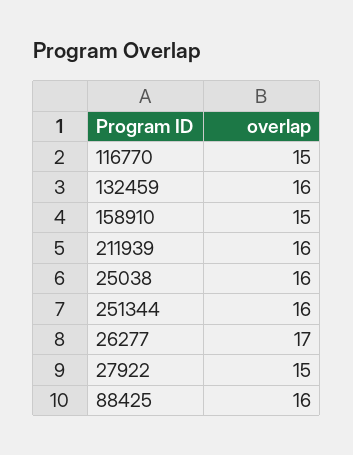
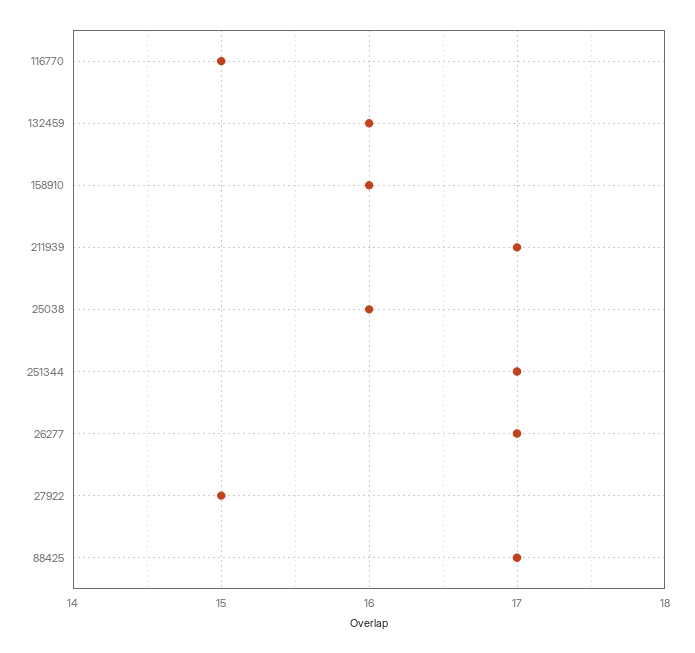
158910: 15 -> 16
211939: 16 -> 17
251344: 16 -> 17
88425: 16 -> 17

